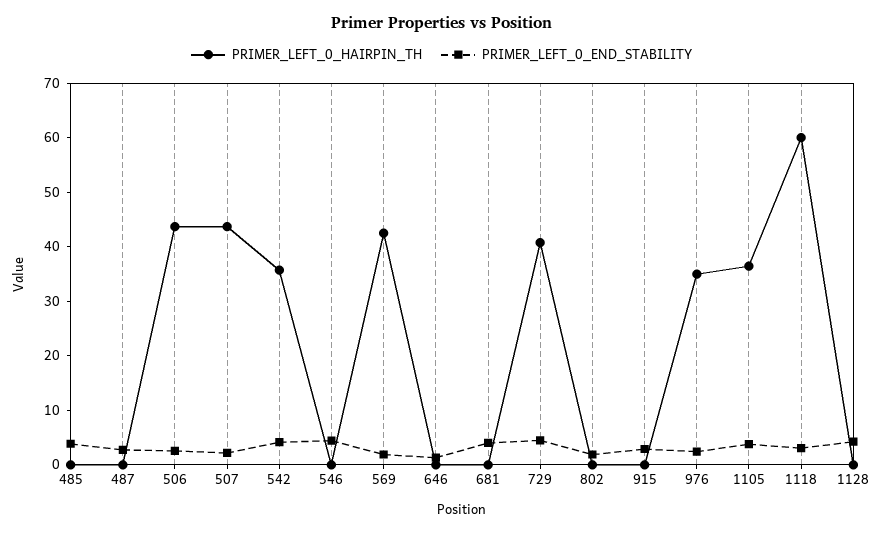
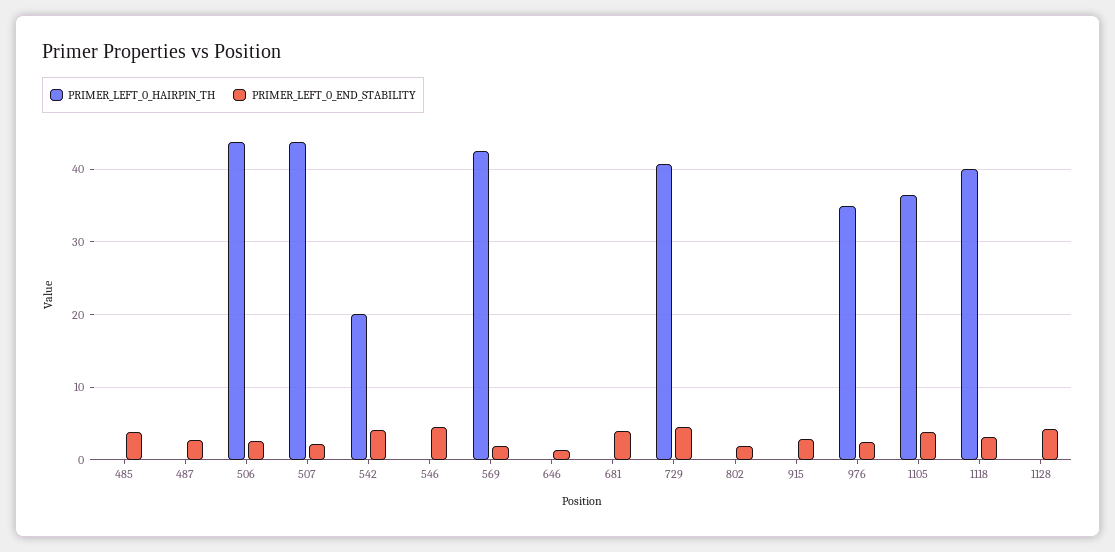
PRIMER_LEFT_0_HAIRPIN_TH, 542: 36 -> 20
PRIMER_LEFT_0_HAIRPIN_TH, 1118: 60 -> 40

